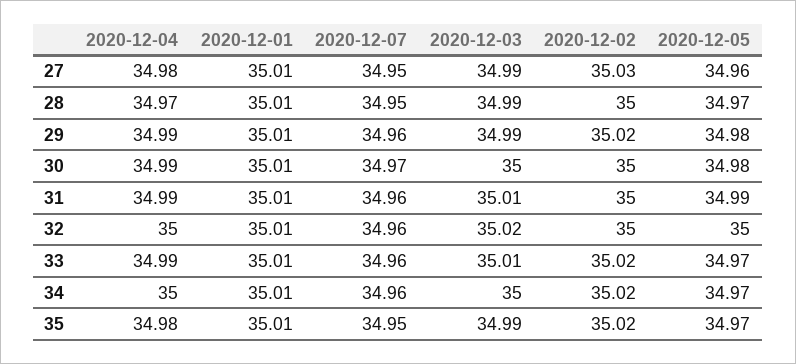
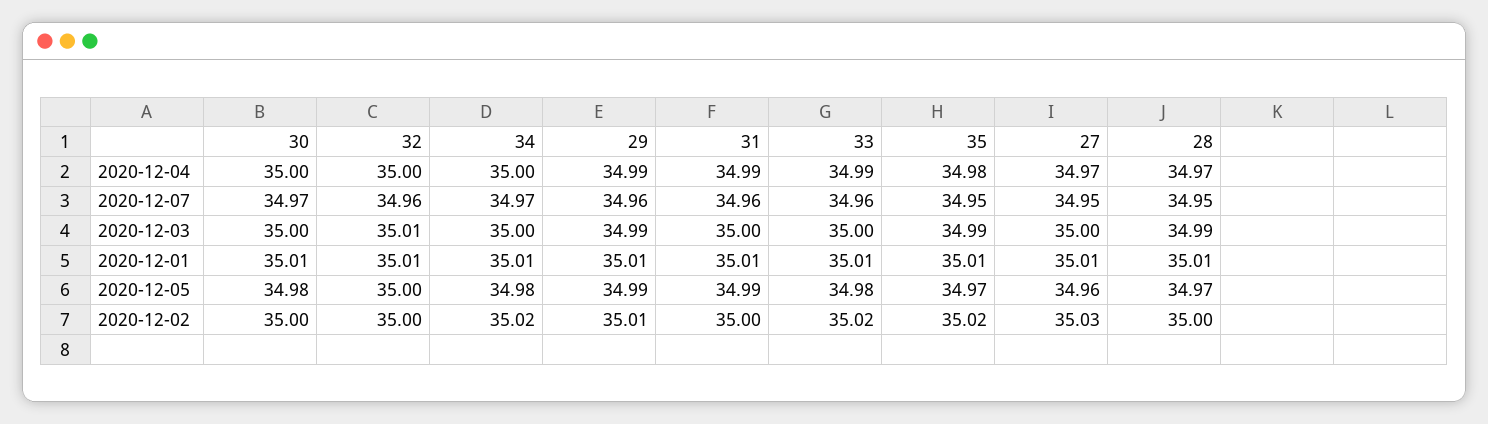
2020-12-04, 27: 34.98 -> 34.97
2020-12-03, 27: 34.99 -> 35
2020-12-02, 29: 35.02 -> 35.01
2020-12-05, 29: 34.98 -> 34.99
2020-12-04, 30: 34.99 -> 35
2020-12-03, 31: 35.01 -> 35
2020-12-03, 32: 35.02 -> 35.01
2020-12-03, 33: 35.01 -> 35
2020-12-05, 33: 34.97 -> 34.98
2020-12-07, 34: 34.96 -> 34.97
2020-12-05, 34: 34.97 -> 34.98

